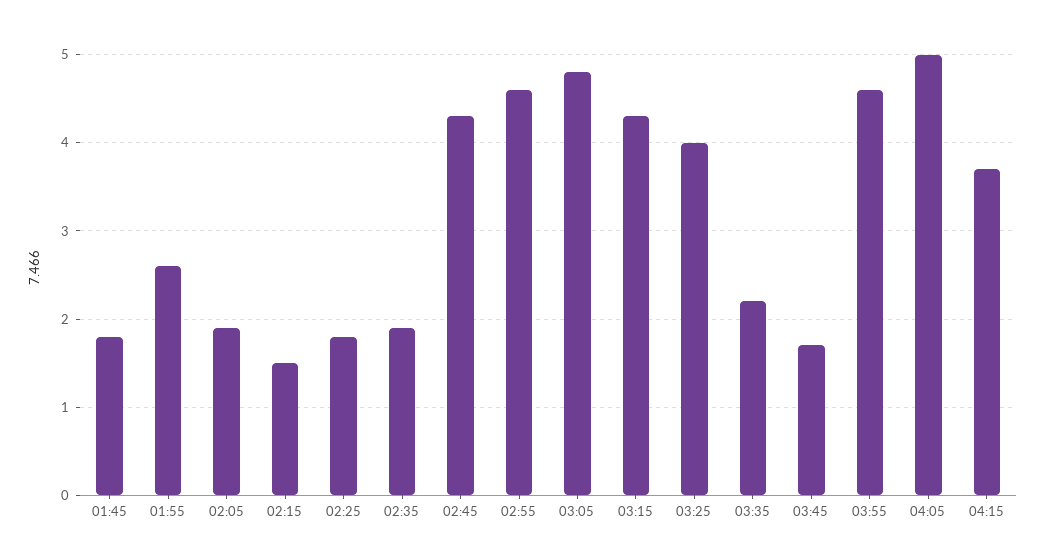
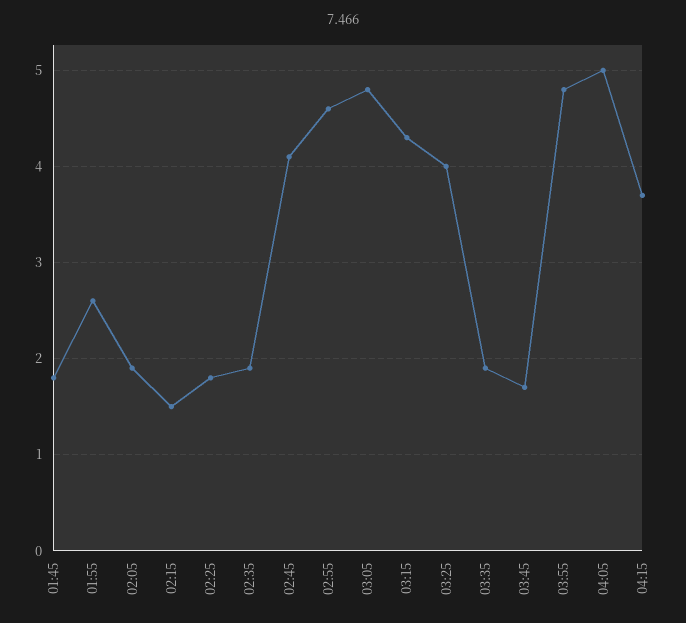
02:45: 4.3 -> 4.1
03:35: 2.2 -> 1.9
03:55: 4.6 -> 4.8

